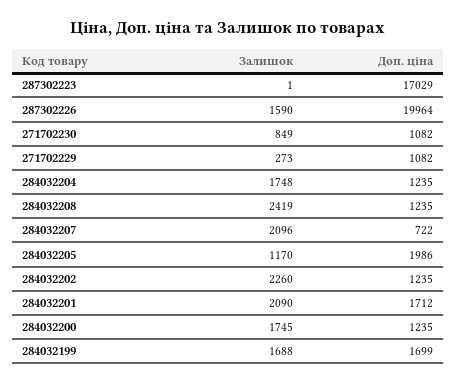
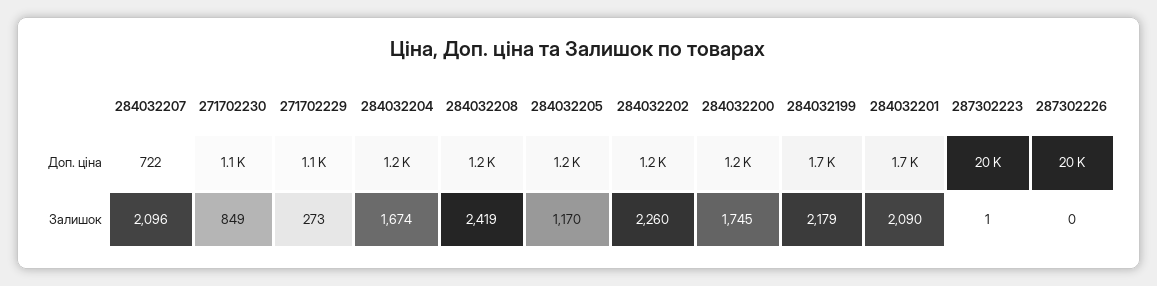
Доп. ціна, 287302223: 17029 -> 20000
Залишок, 287302226: 1590 -> 0
Залишок, 284032204: 1748 -> 1674
Доп. ціна, 284032205: 1986 -> 1200
Залишок, 284032199: 1688 -> 2179

